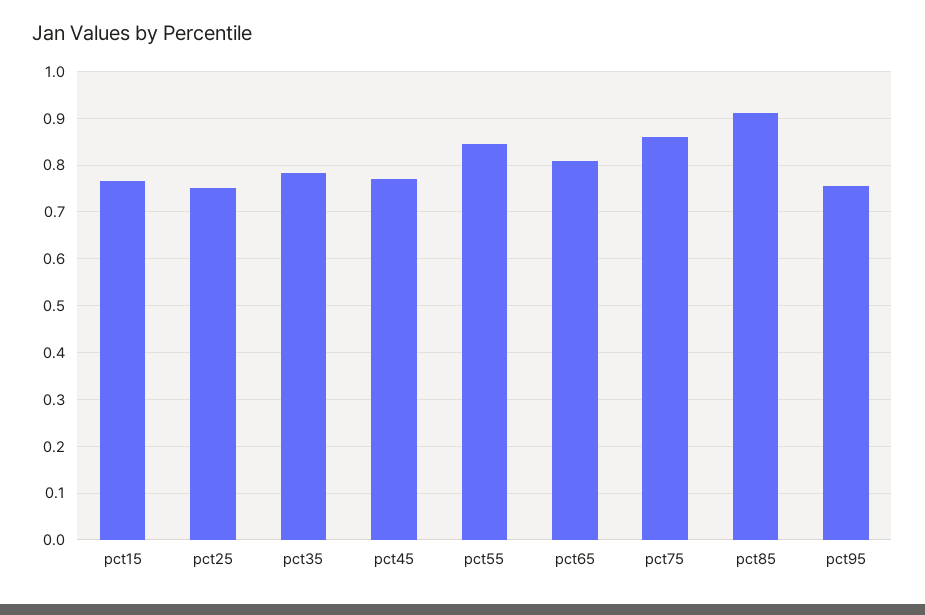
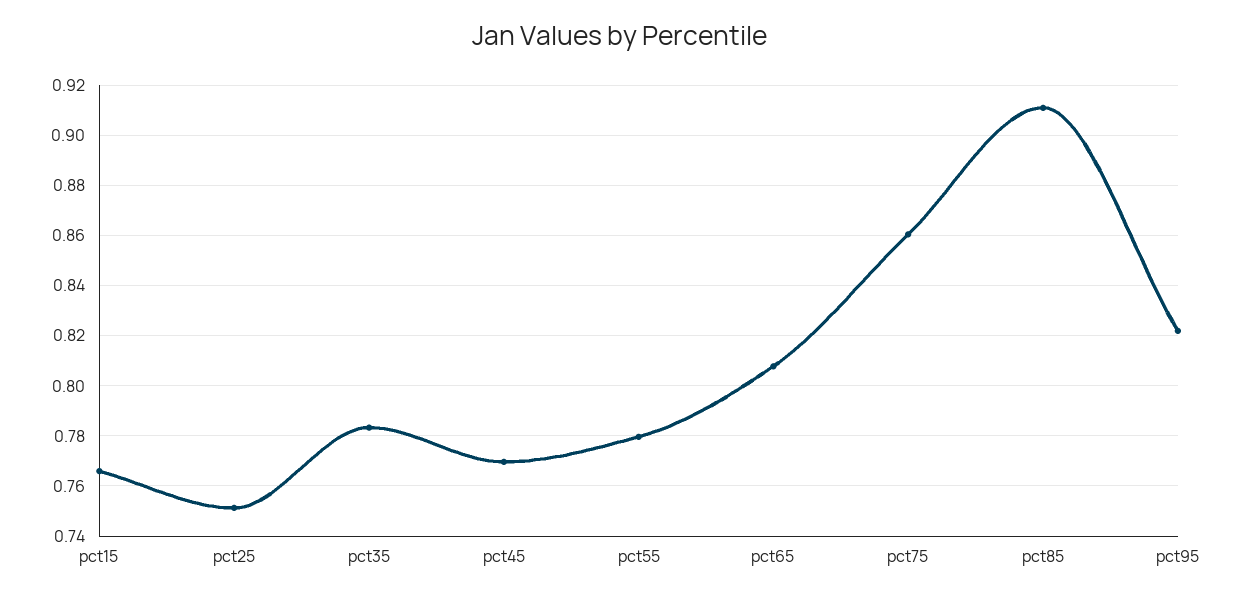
pct55: 0.84 -> 0.78
pct95: 0.76 -> 0.8225

